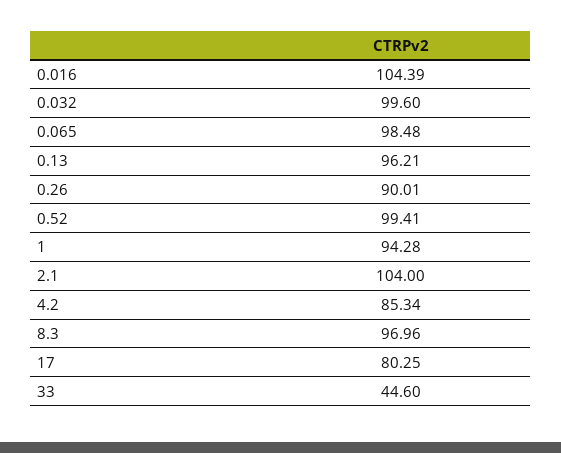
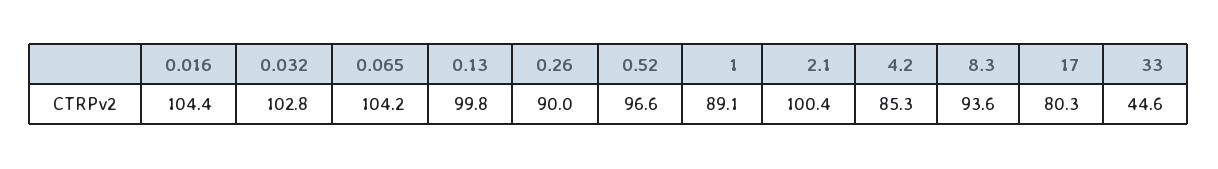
0.032: 99.6 -> 102.8
0.065: 98.48 -> 104.2
0.13: 96.21 -> 99.8
0.52: 99.41 -> 96.6
1: 94.28 -> 89.1
2.1: 104 -> 100.4
8.3: 96.96 -> 93.6

